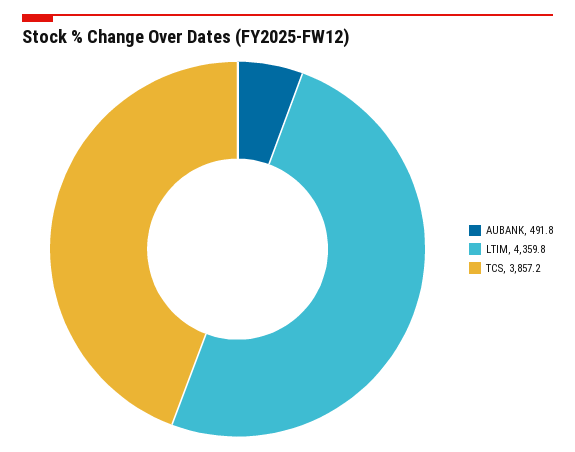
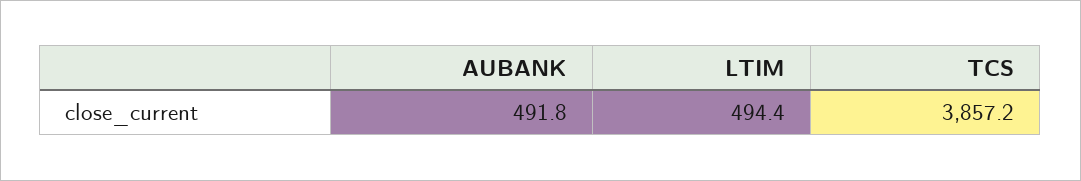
LTIM: 4359.8 -> 494.4

